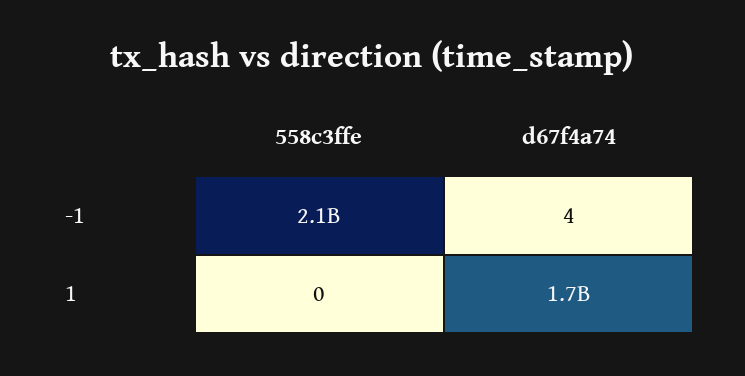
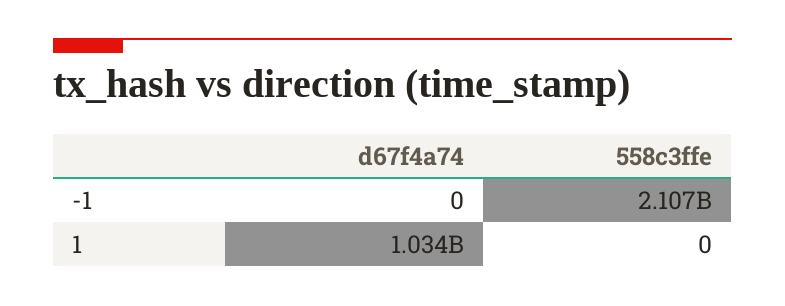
d67f4a74, -1: 4 -> 0
d67f4a74, 1: 1700000000 -> 1034000000

